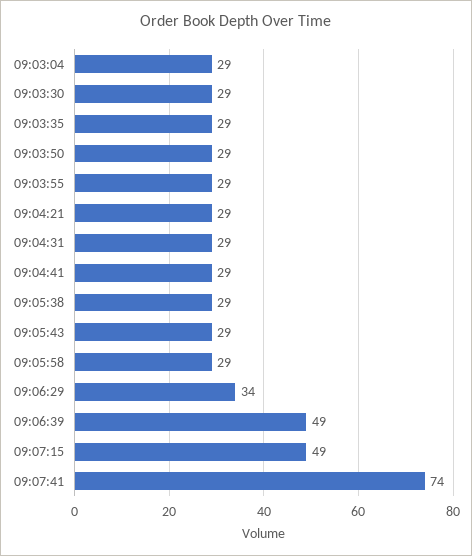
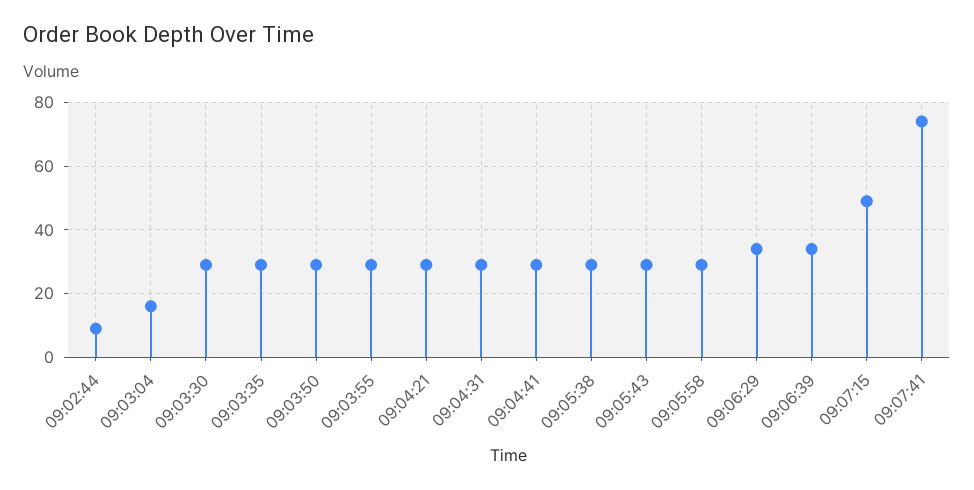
09:03:04: 29 -> 15
09:06:39: 49 -> 35
09:02:44: none -> 10

